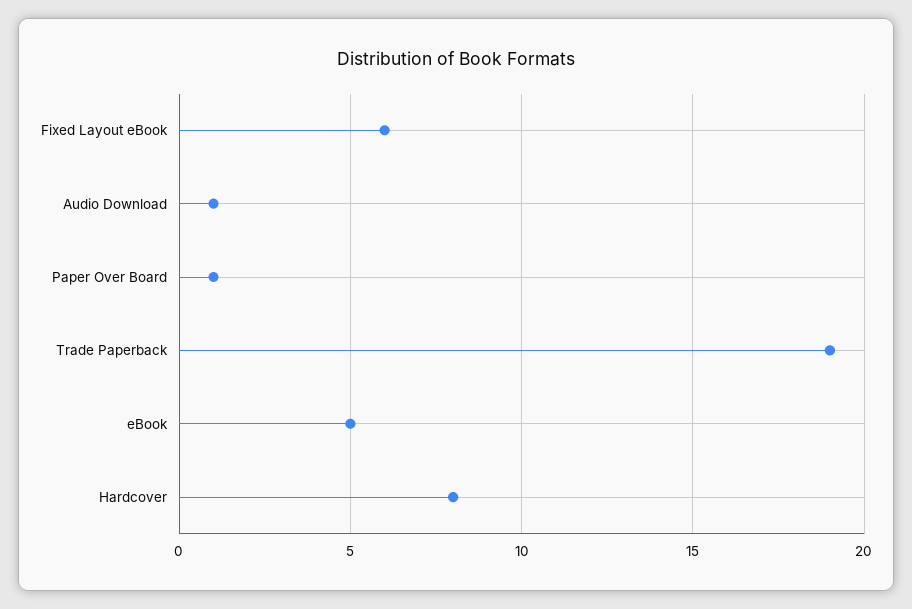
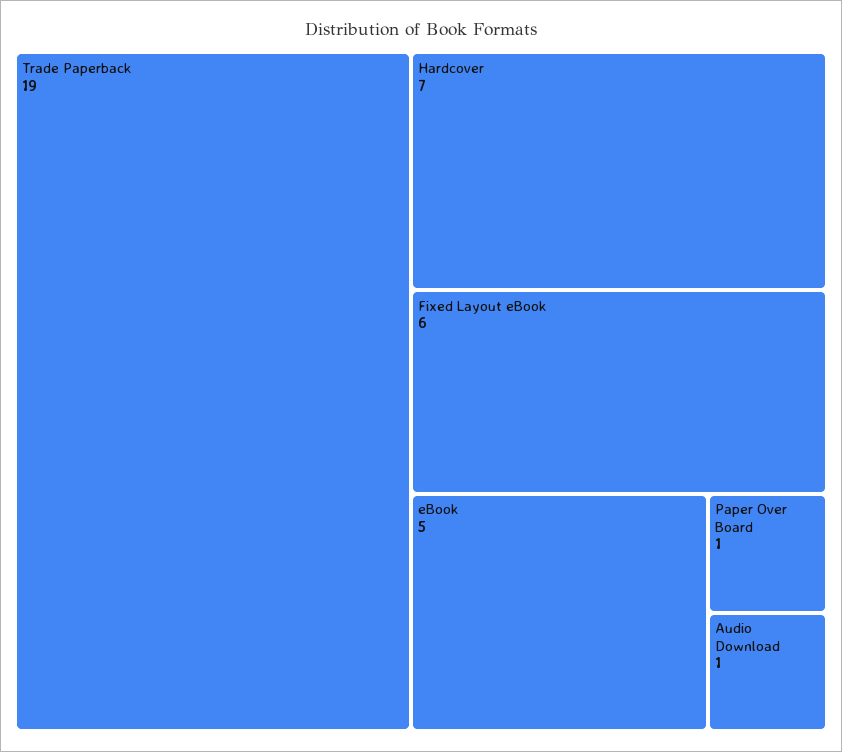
Hardcover: 8 -> 7

